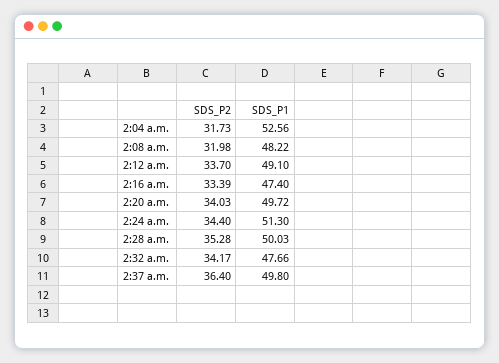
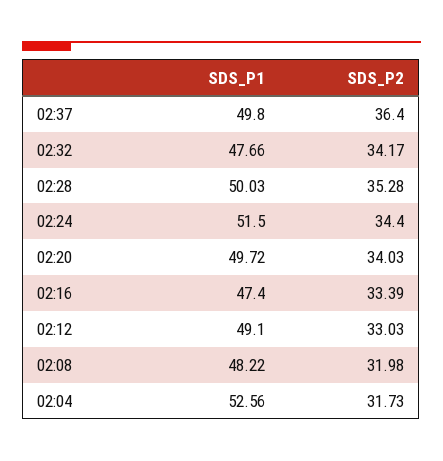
SDS_P2, 2:12 a.m.: 33.7 -> 33.03
SDS_P1, 2:24 a.m.: 51.3 -> 51.5

